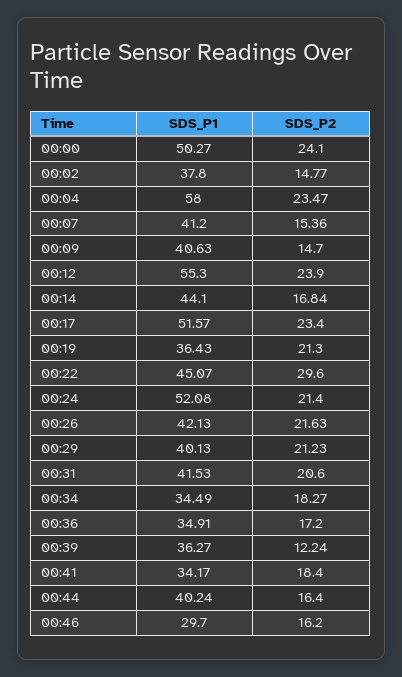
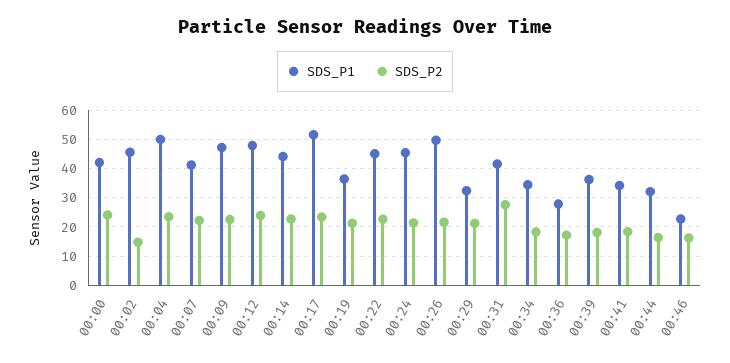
SDS_P1, 00:00: 50.27 -> 42.5
SDS_P1, 00:02: 37.8 -> 45
SDS_P1, 00:04: 58 -> 50
SDS_P2, 00:07: 15.36 -> 22.5
SDS_P1, 00:09: 40.63 -> 47.5
SDS_P2, 00:09: 14.7 -> 22.5
SDS_P1, 00:12: 55.3 -> 47.5
SDS_P2, 00:14: 16.84 -> 22.5
SDS_P2, 00:22: 29.6 -> 22.5
SDS_P1, 00:24: 52.08 -> 45
SDS_P1, 00:26: 42.13 -> 50
SDS_P1, 00:29: 40.13 -> 32.5
SDS_P2, 00:31: 20.6 -> 27.5
SDS_P1, 00:36: 34.91 -> 27.5
SDS_P2, 00:39: 12.24 -> 17.5
SDS_P1, 00:44: 40.24 -> 32.5
SDS_P1, 00:46: 29.7 -> 22.5

